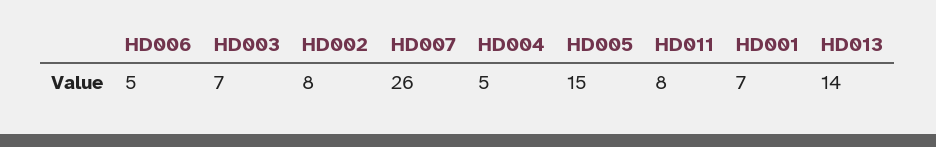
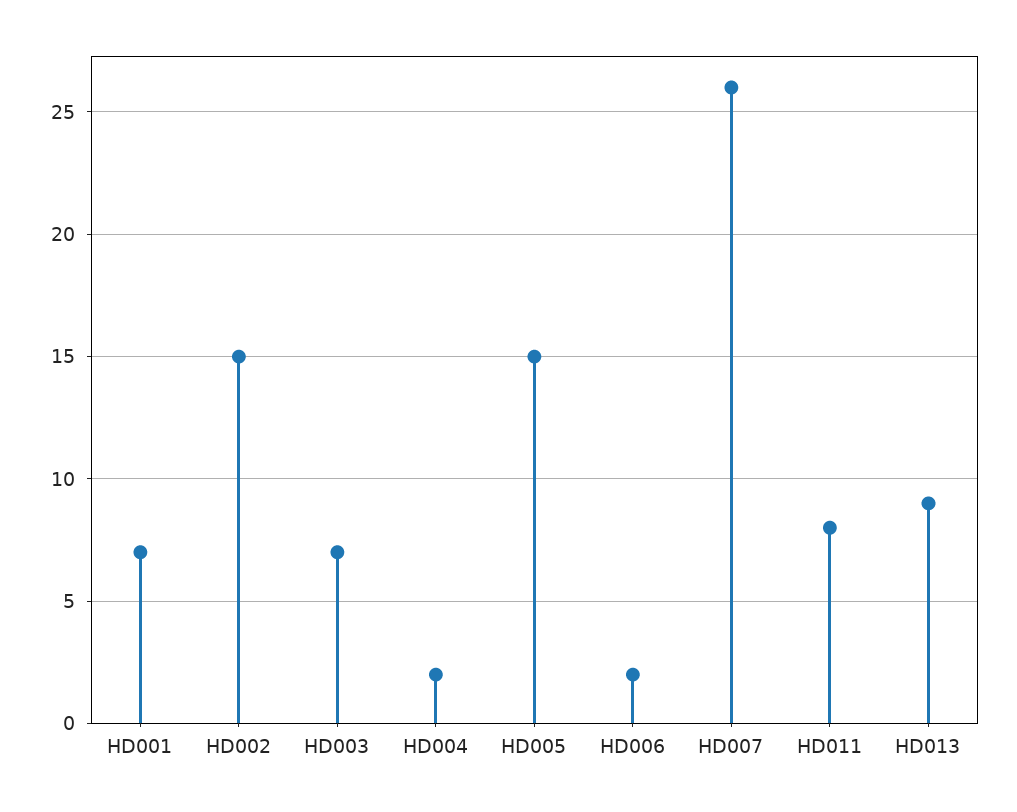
HD006: 5 -> 2
HD002: 8 -> 15
HD004: 5 -> 2
HD013: 14 -> 9

